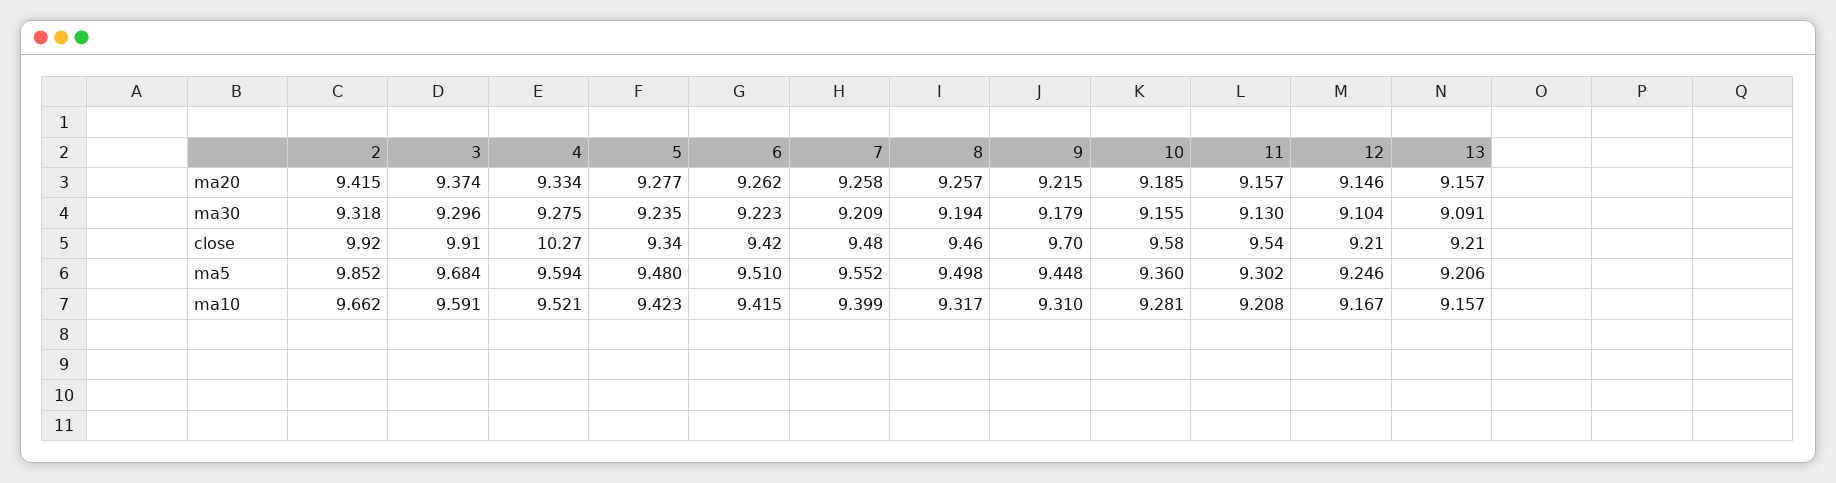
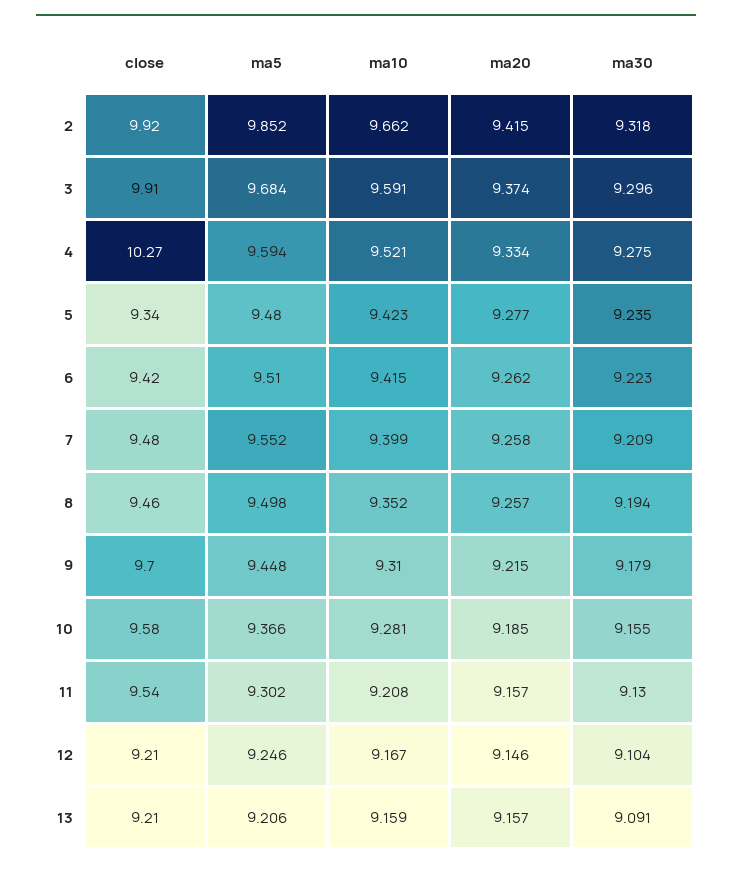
10, ma5: 9.36 -> 9.366
8, ma10: 9.317 -> 9.352
13, ma10: 9.157 -> 9.159

